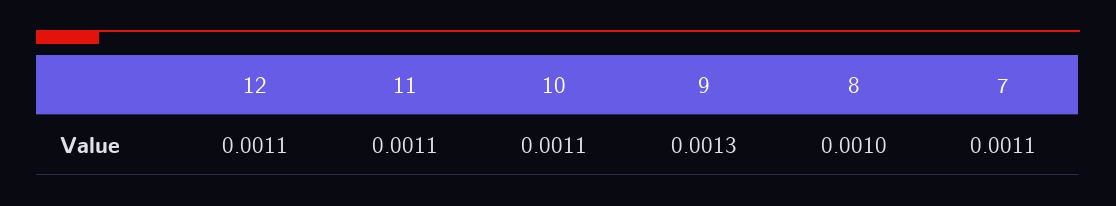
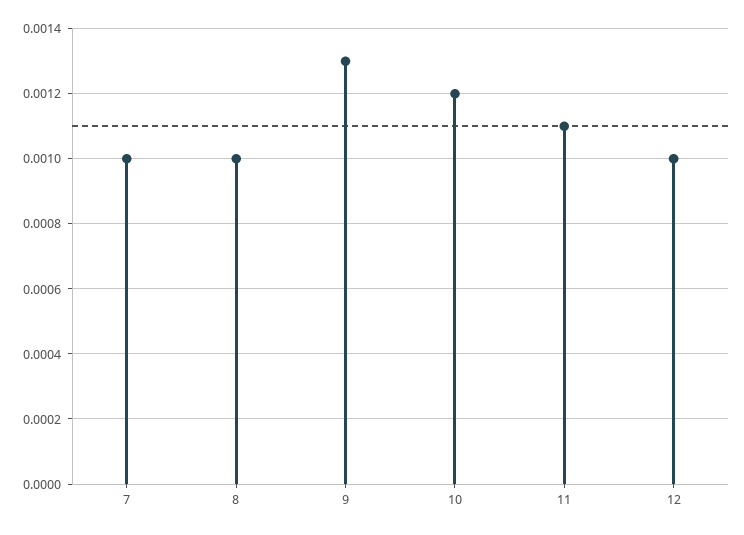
12: 0.0011 -> 0.001
10: 0.0011 -> 0.0012
7: 0.0011 -> 0.001

